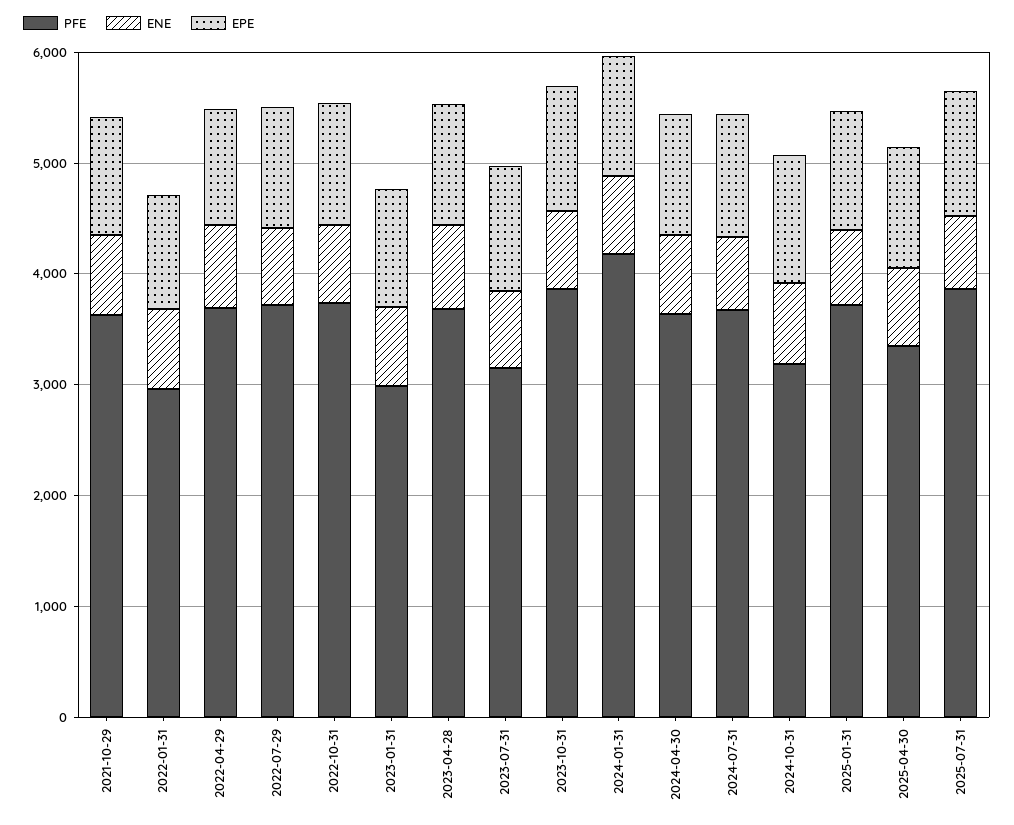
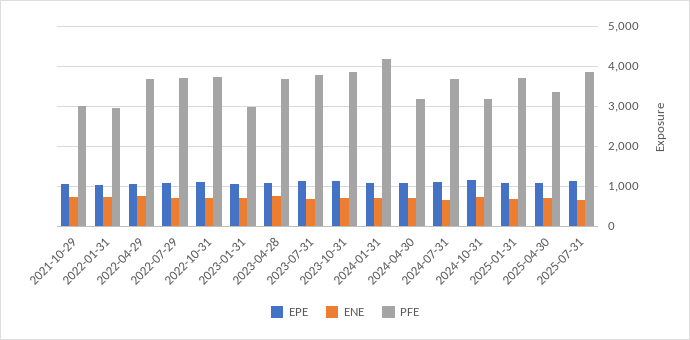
PFE, 2021-10-29: 3600 -> 3000
PFE, 2023-07-31: 3200 -> 3800
PFE, 2024-04-30: 3600 -> 3200

